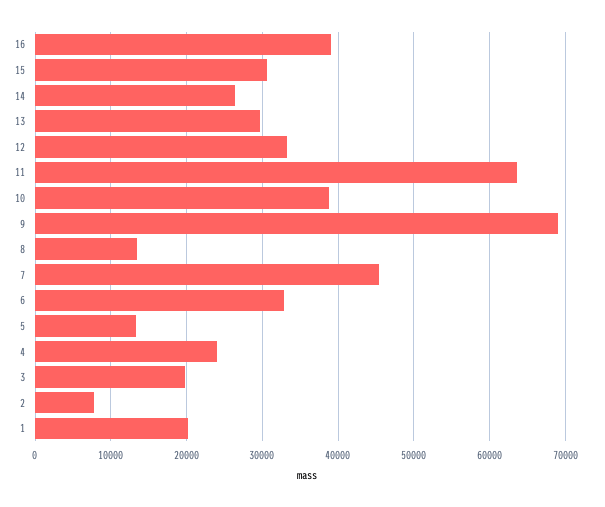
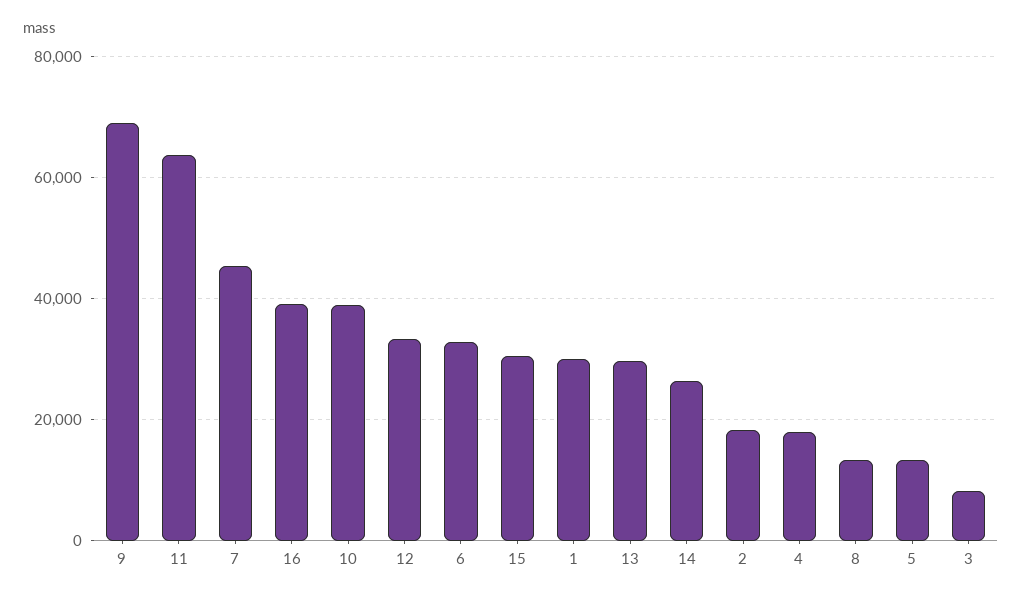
4: 24000 -> 18000
3: 20000 -> 8000
2: 8000 -> 18000
1: 20000 -> 30000

